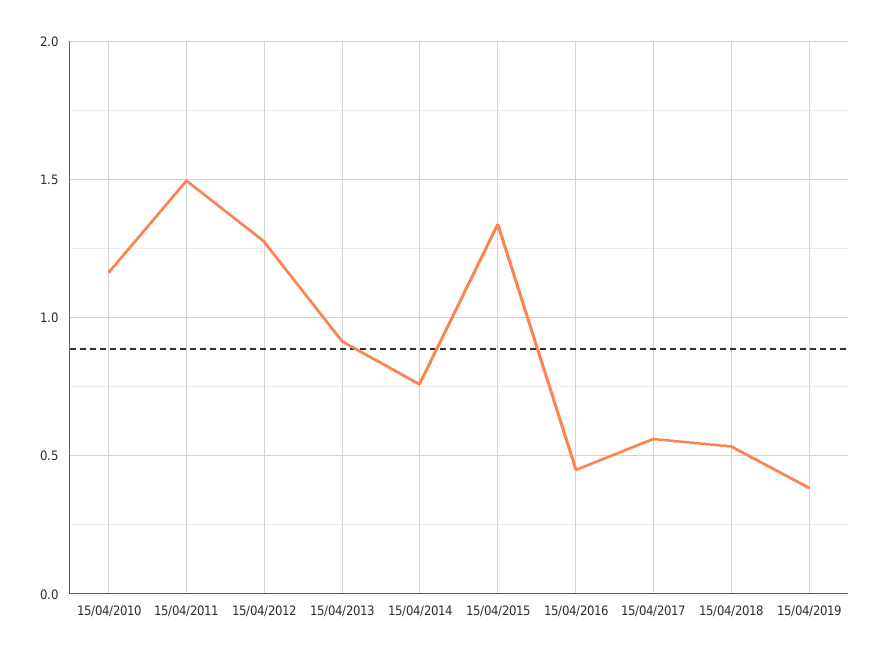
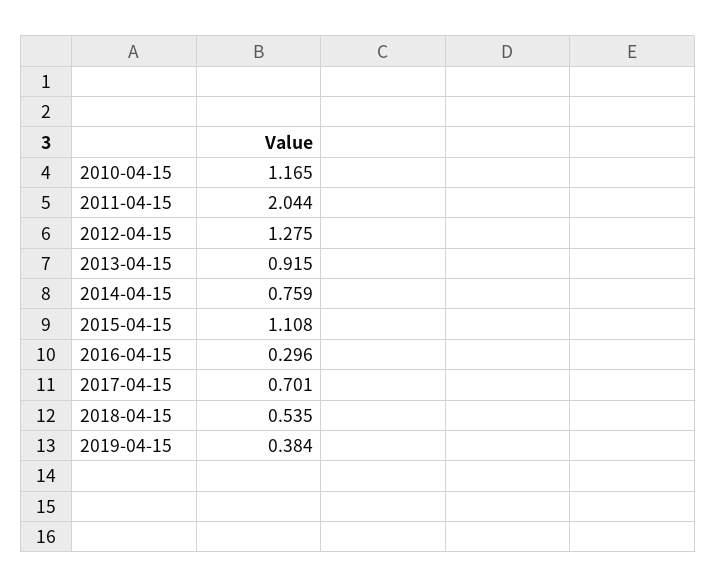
15/04/2011: 1.5 -> 2.044
15/04/2015: 1.35 -> 1.108
15/04/2016: 0.45 -> 0.296
15/04/2017: 0.55 -> 0.701

